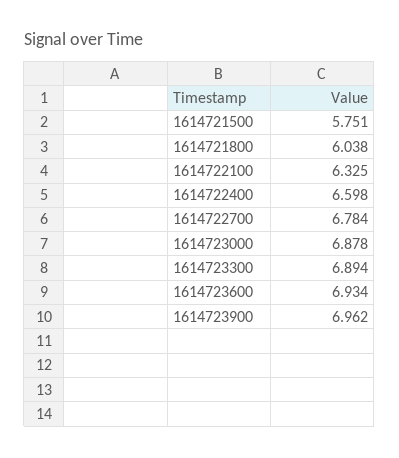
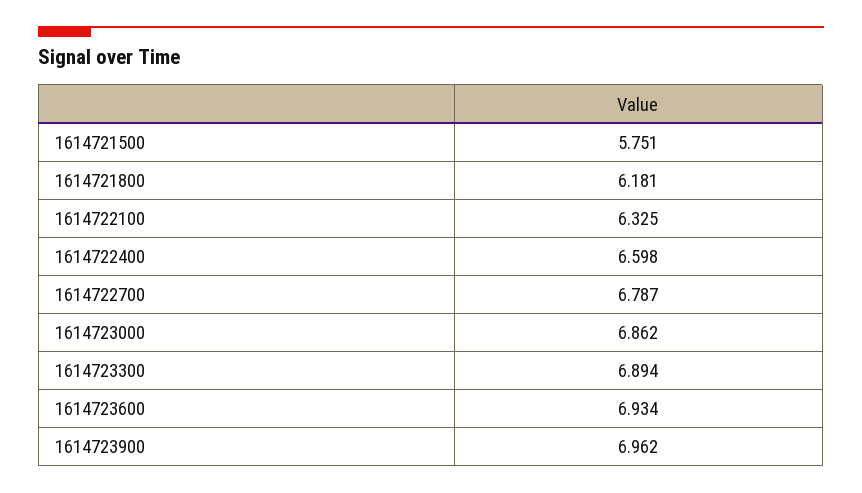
1614721800: 6.038 -> 6.181
1614722700: 6.784 -> 6.787
1614723000: 6.878 -> 6.862

